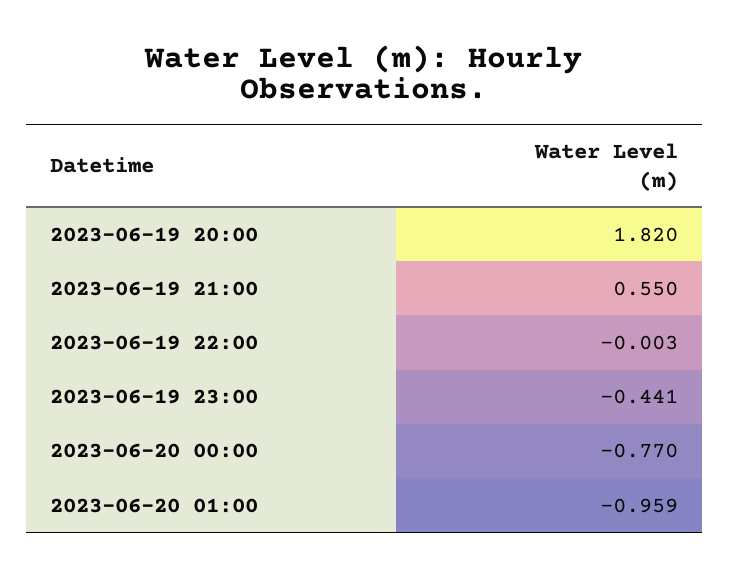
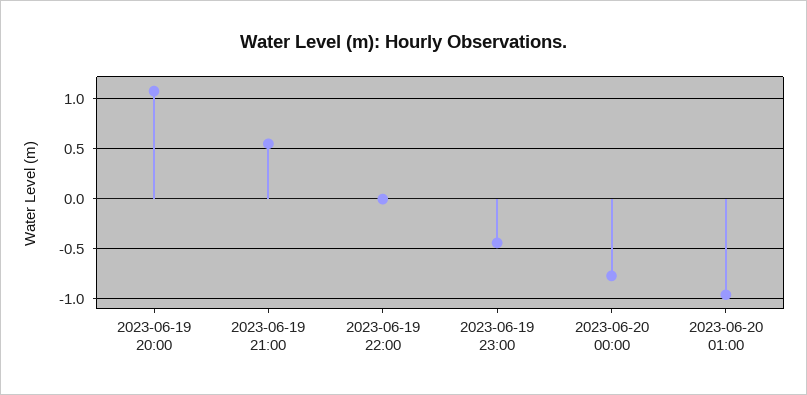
2023-06-19 20:00: 1.82 -> 1.1

